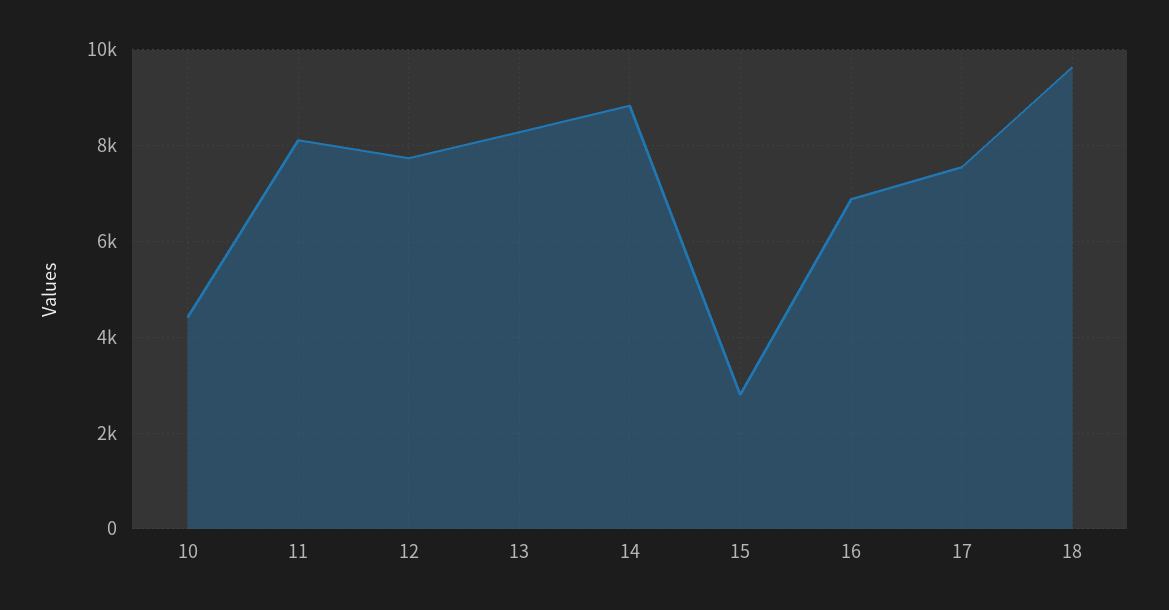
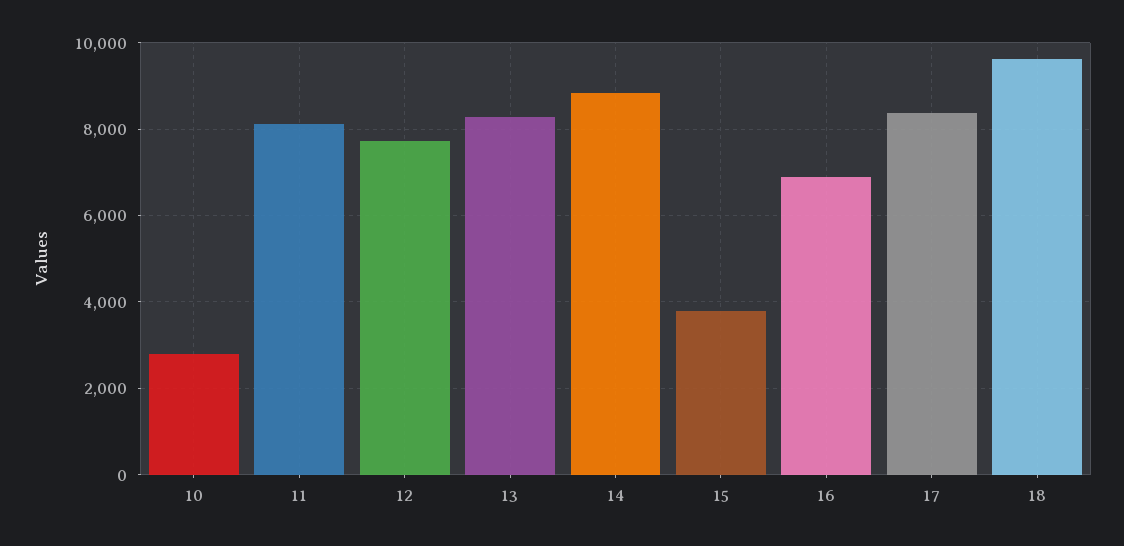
10: 4400 -> 2800
15: 2800 -> 3800
17: 7600 -> 8400

